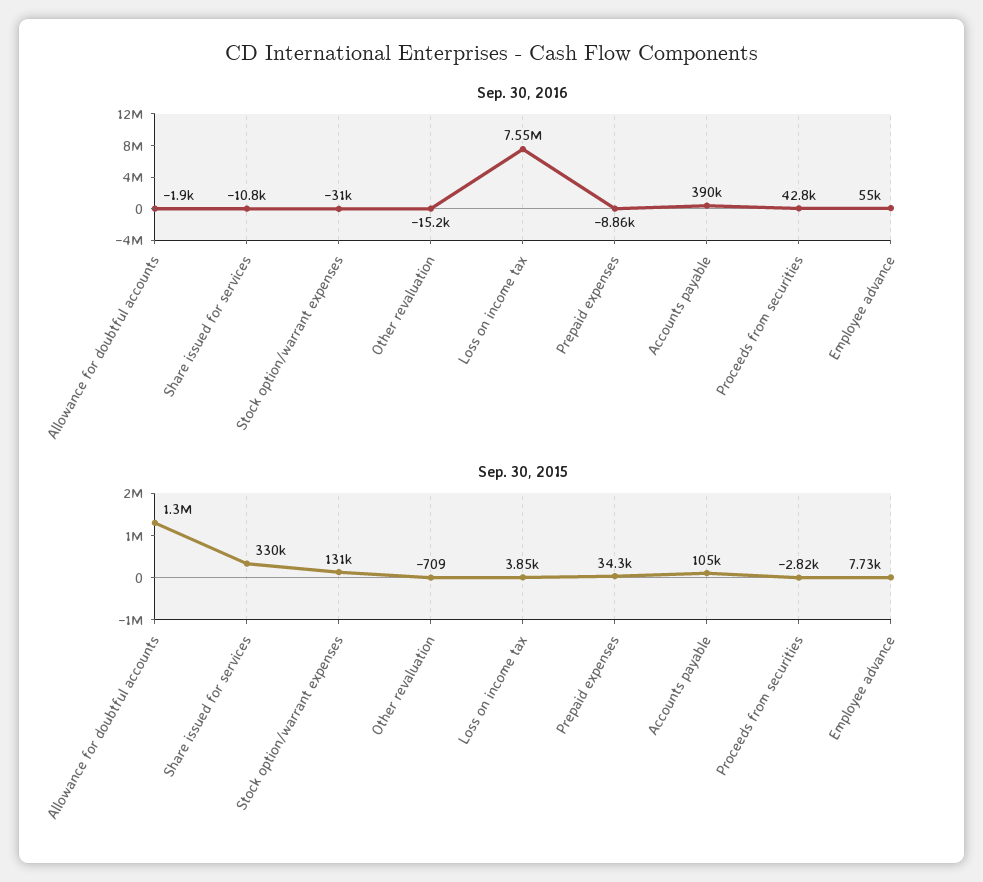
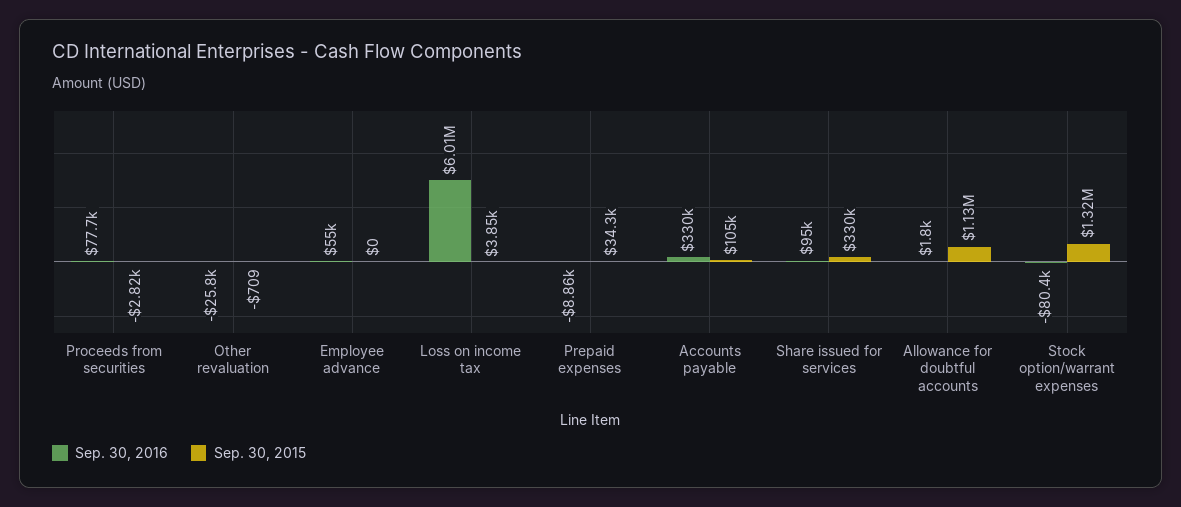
Sep. 30, 2016, Allowance for doubtful accounts: -1900 -> 1800
Sep. 30, 2016, Share issued for services: -10800 -> 95000
Sep. 30, 2016, Stock option/warrant expenses: -31000 -> -80400
Sep. 30, 2016, Other revaluation: -15200 -> -25800
Sep. 30, 2016, Loss on income tax: 7550000 -> 6010000
Sep. 30, 2016, Accounts payable: 390000 -> 330000
Sep. 30, 2016, Proceeds from securities: 42800 -> 77700
Sep. 30, 2015, Allowance for doubtful accounts: 1300000 -> 1130000
Sep. 30, 2015, Stock option/warrant expenses: 131000 -> 1320000
Sep. 30, 2015, Employee advance: 7730 -> 0

